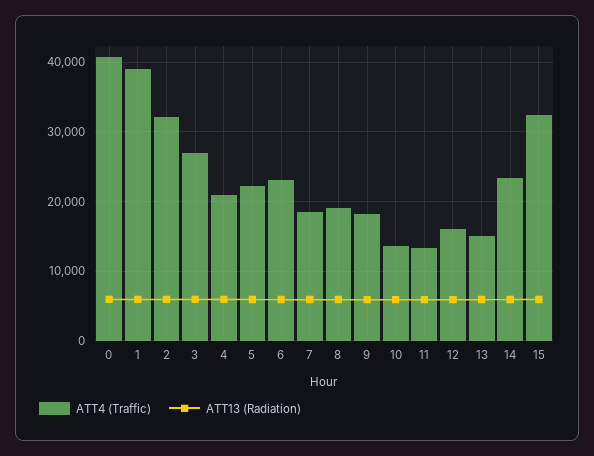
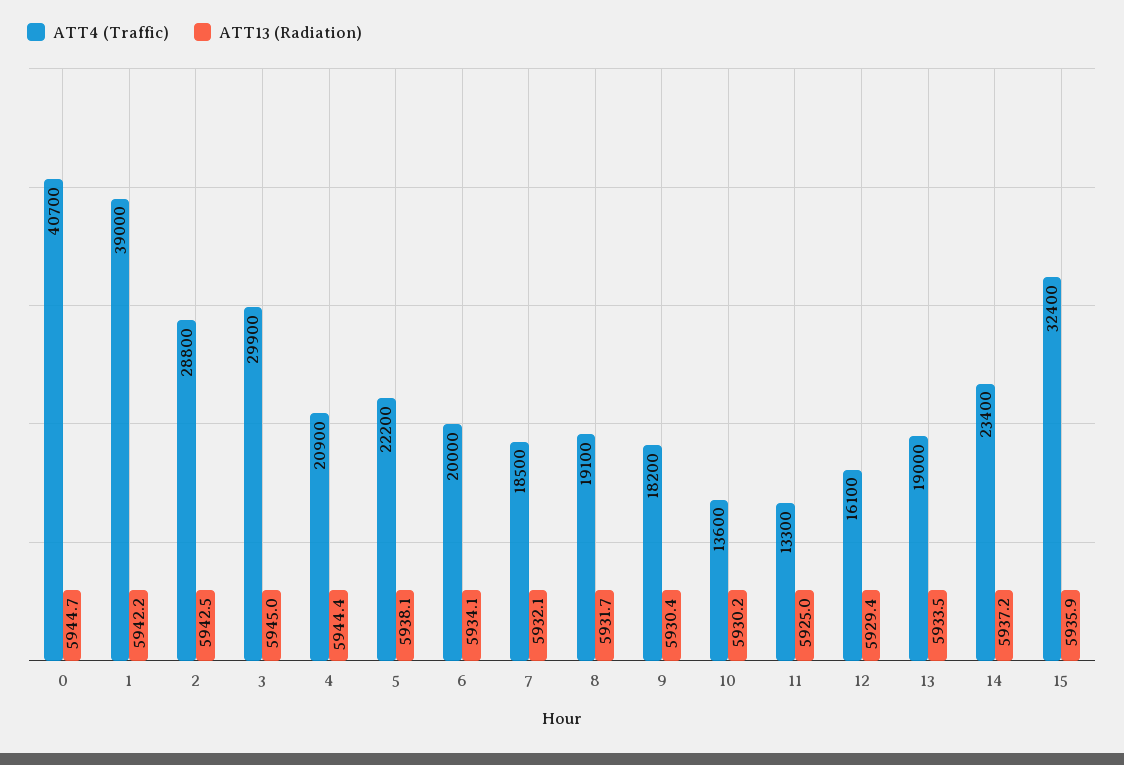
ATT4 (Traffic), 2: 32000 -> 28800
ATT4 (Traffic), 3: 27000 -> 29900
ATT4 (Traffic), 6: 23000 -> 20000
ATT4 (Traffic), 13: 15000 -> 19000

